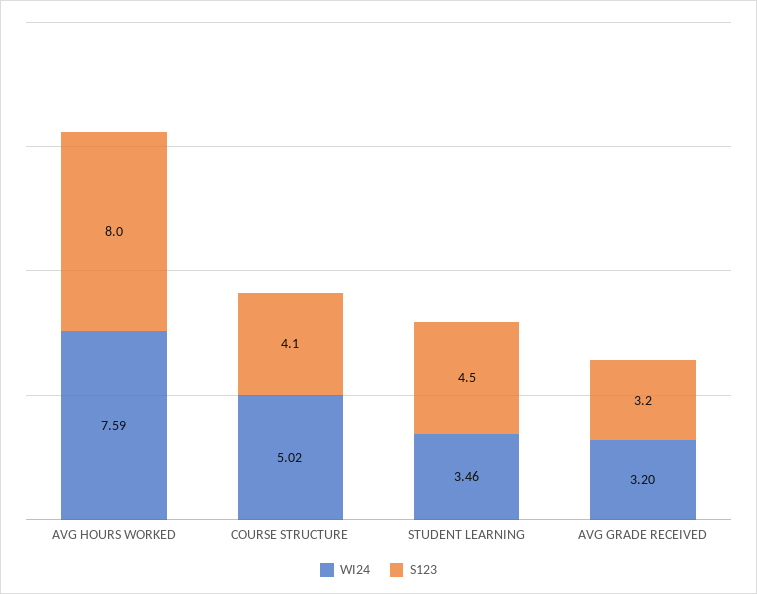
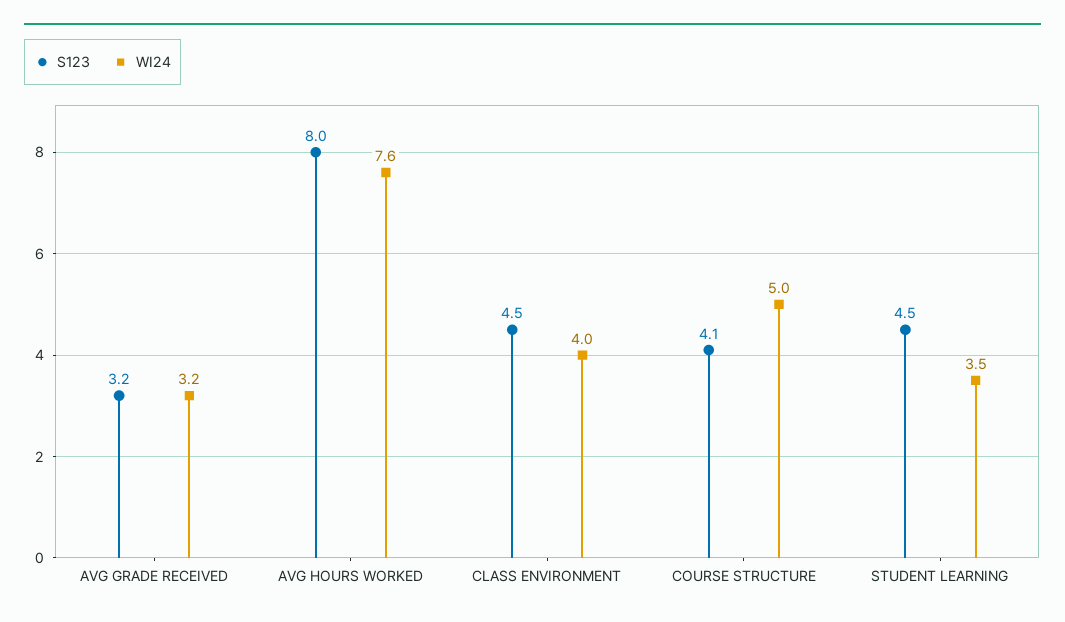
S123, CLASS ENVIRONMENT: none -> 4.5
WI24, CLASS ENVIRONMENT: none -> 4

